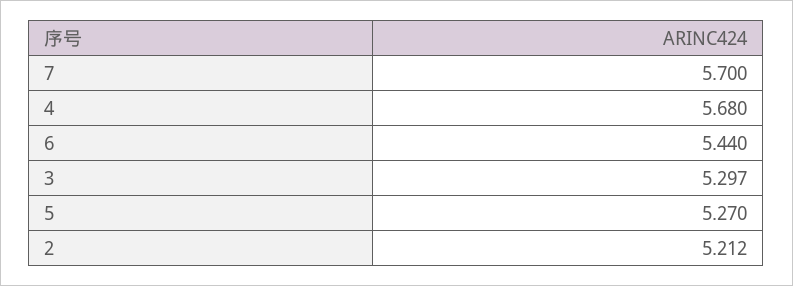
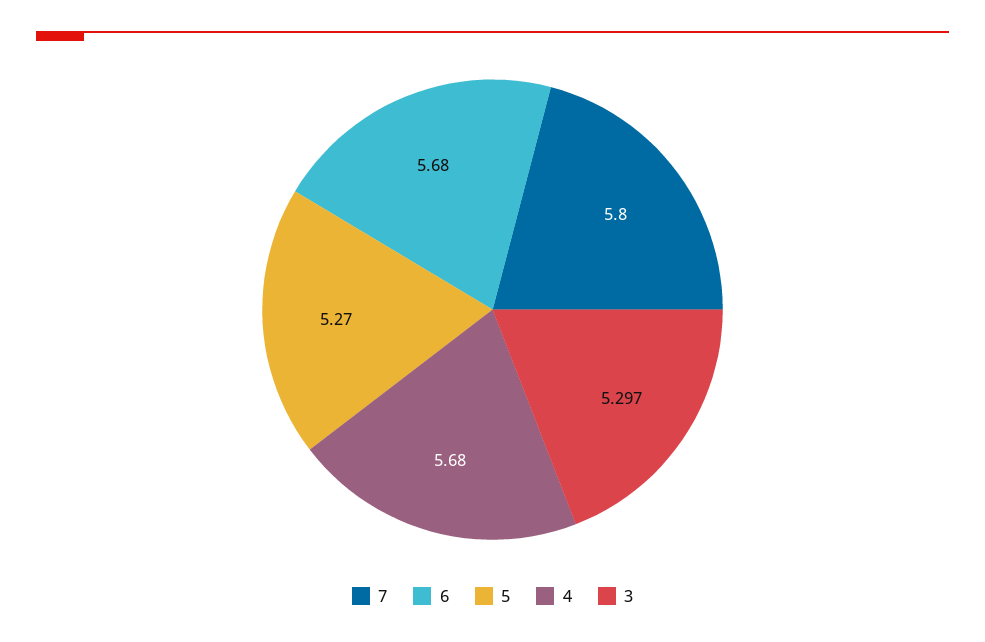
7: 5.7 -> 5.8
6: 5.44 -> 5.68
2: 5.212 -> none

